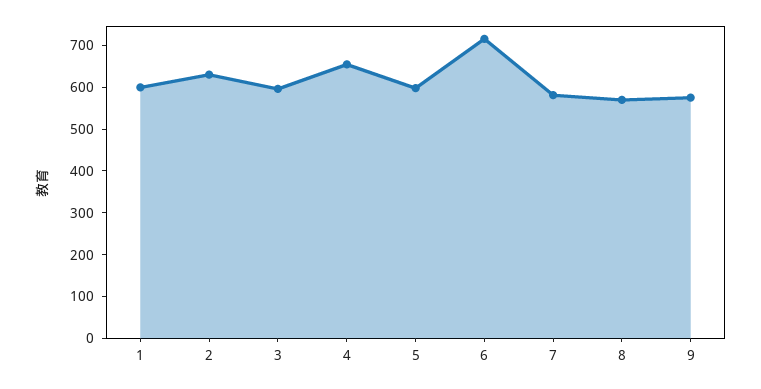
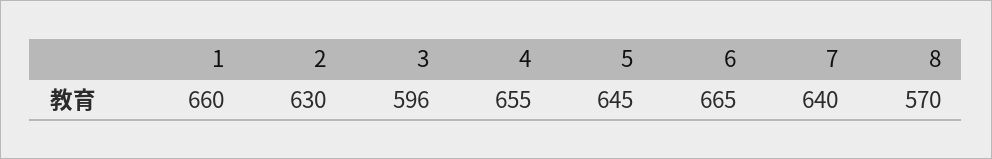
1: 600 -> 660
5: 600 -> 645
6: 720 -> 665
7: 580 -> 640
9: 580 -> none

